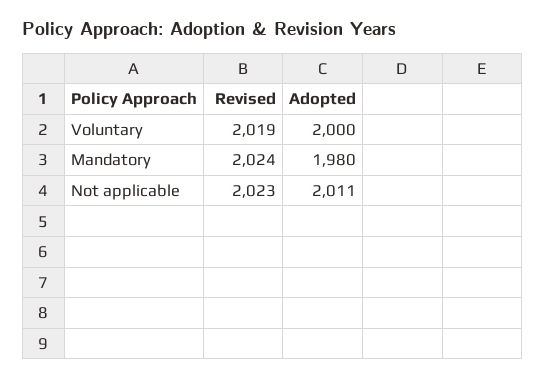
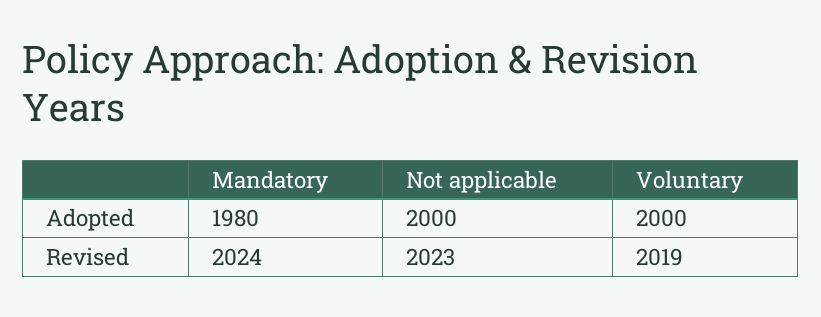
Adopted, Not applicable: 2011 -> 2000

